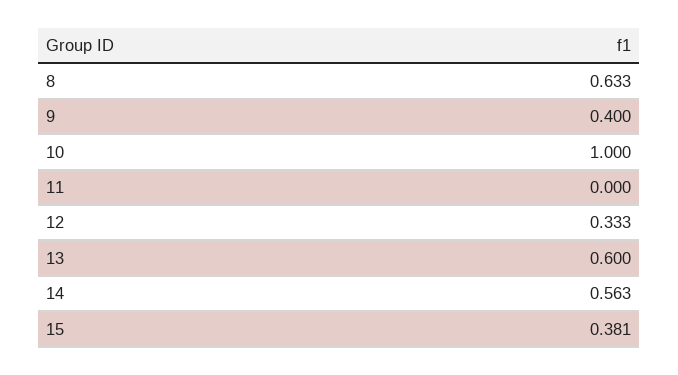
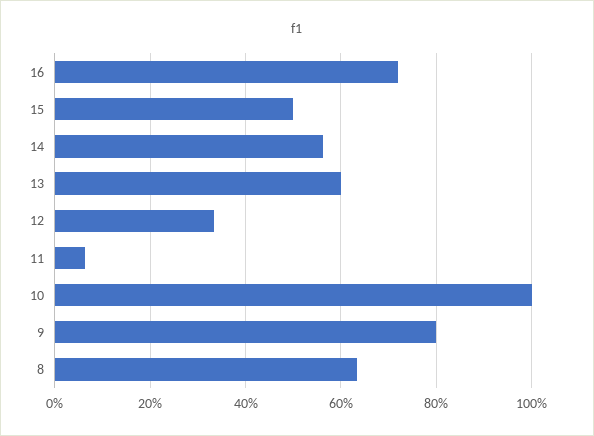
9: 0.4 -> 0.8
11: 0 -> 0.06
15: 0.381 -> 0.5
16: none -> 0.72

